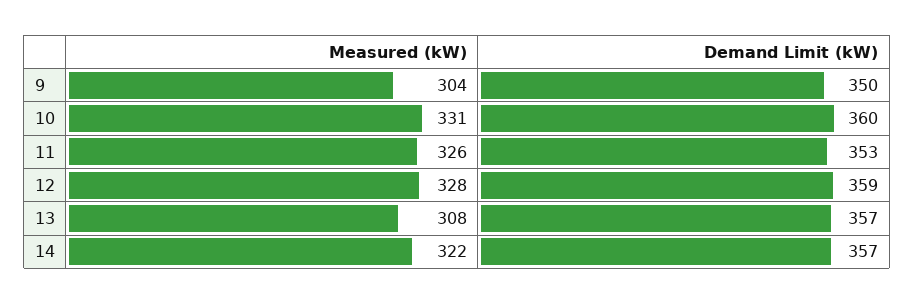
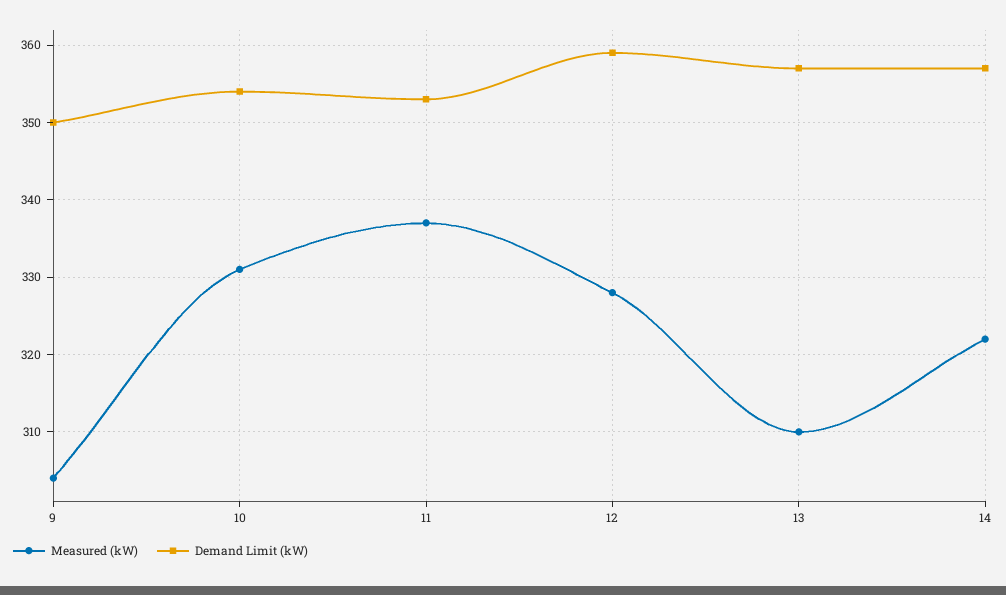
Demand Limit (kW), 10: 360 -> 354
Measured (kW), 11: 326 -> 337
Measured (kW), 13: 308 -> 310

